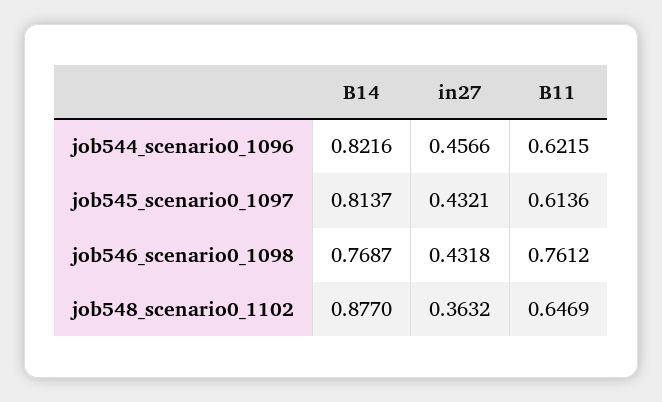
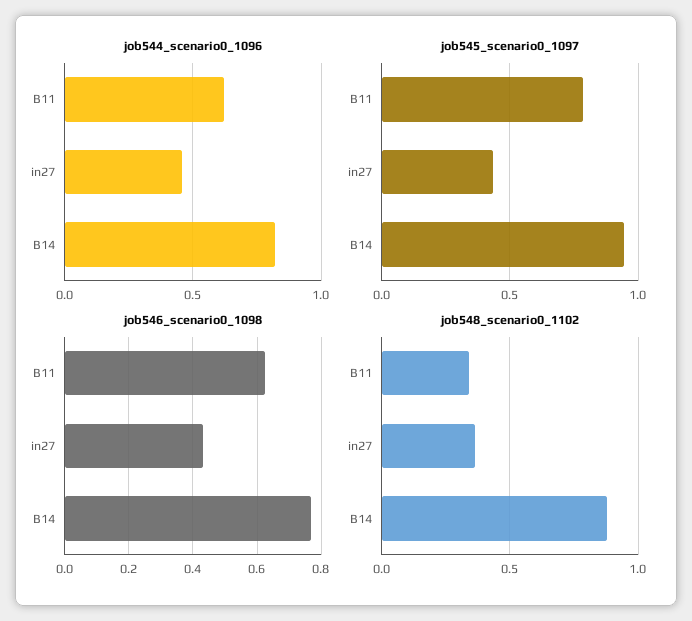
job545_scenario0_1097, B14: 0.8137 -> 0.95
job545_scenario0_1097, B11: 0.6136 -> 0.8
job546_scenario0_1098, B11: 0.7612 -> 0.62
job548_scenario0_1102, B11: 0.6469 -> 0.35

